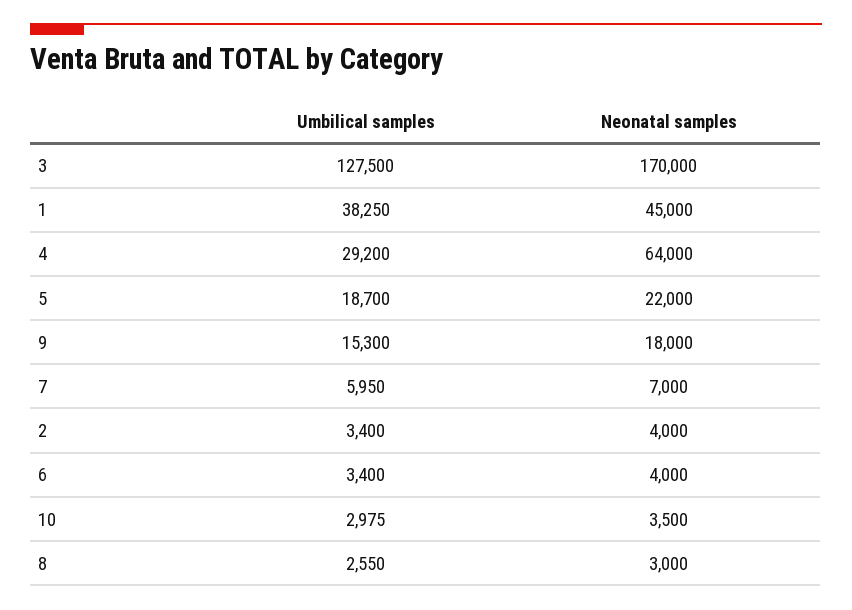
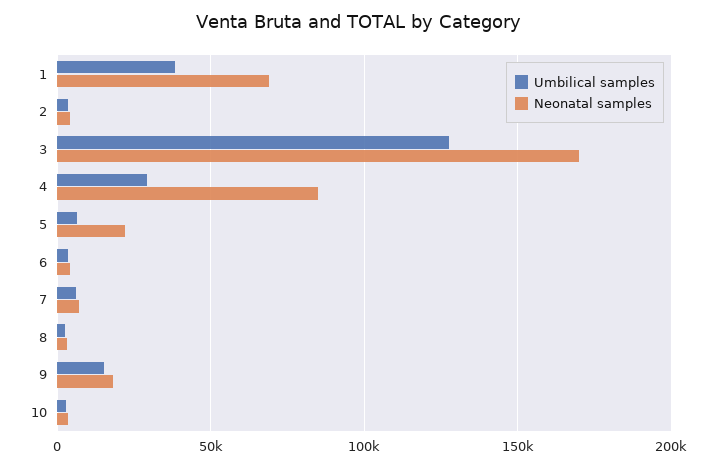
Neonatal samples, 1: 45000 -> 70000
Neonatal samples, 4: 64000 -> 85000
Umbilical samples, 5: 18700 -> 5000

